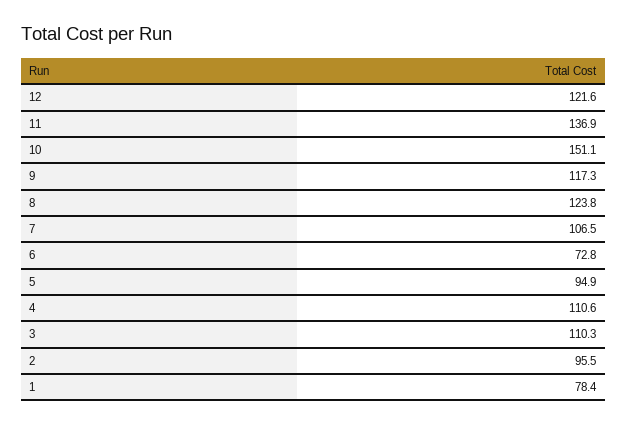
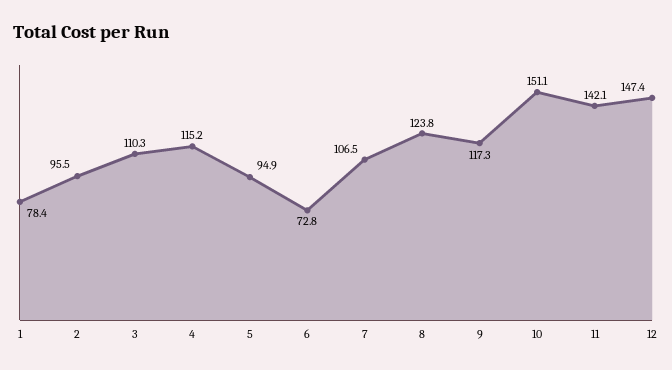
12: 121.6 -> 147.4
11: 136.9 -> 142.1
4: 110.6 -> 115.2

